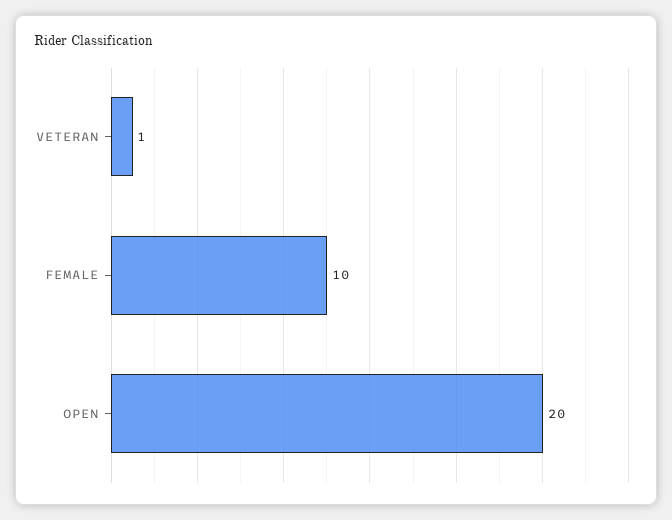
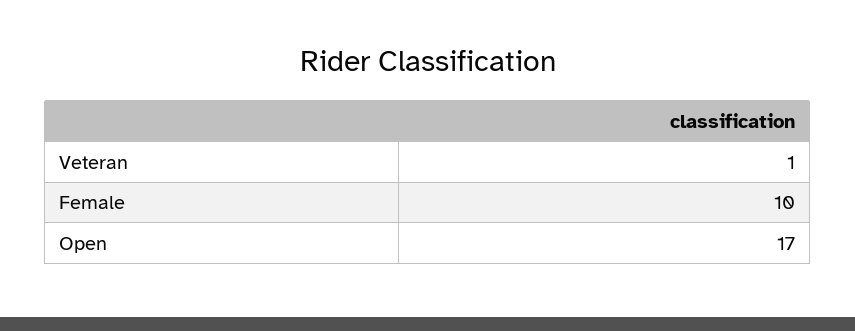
OPEN: 20 -> 17

